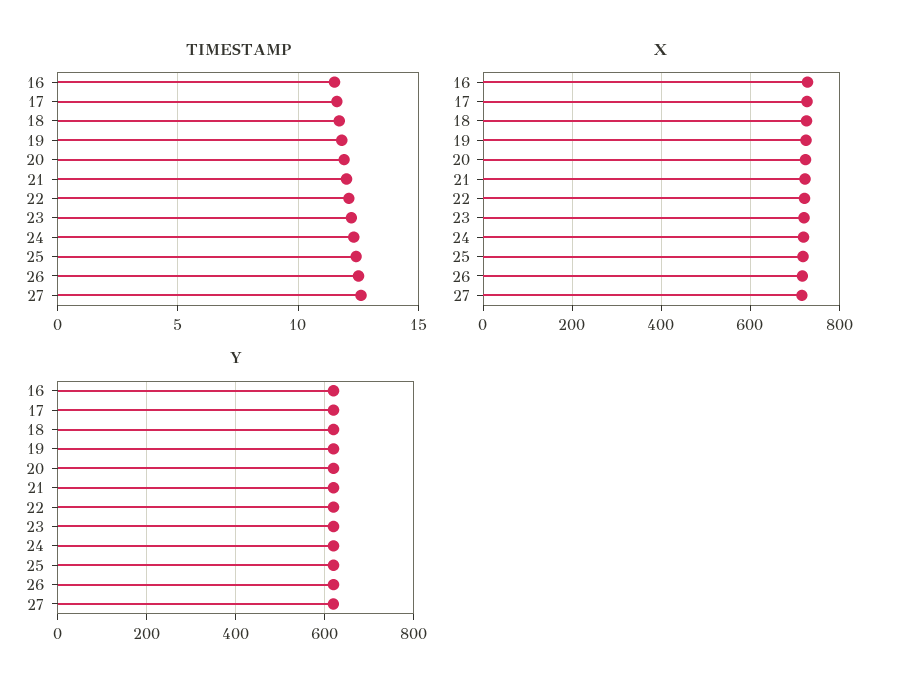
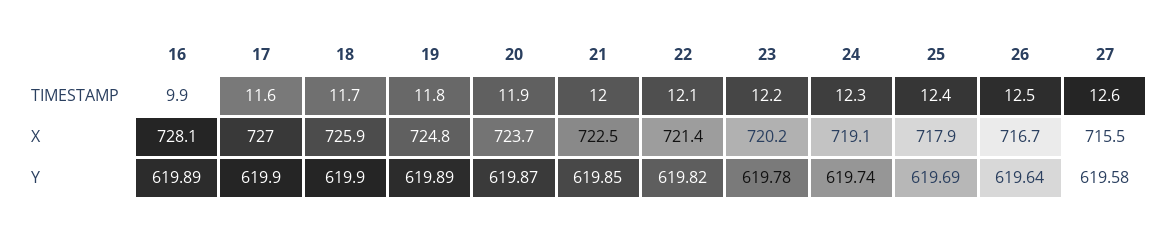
TIMESTAMP, 16: 11.5 -> 9.9

